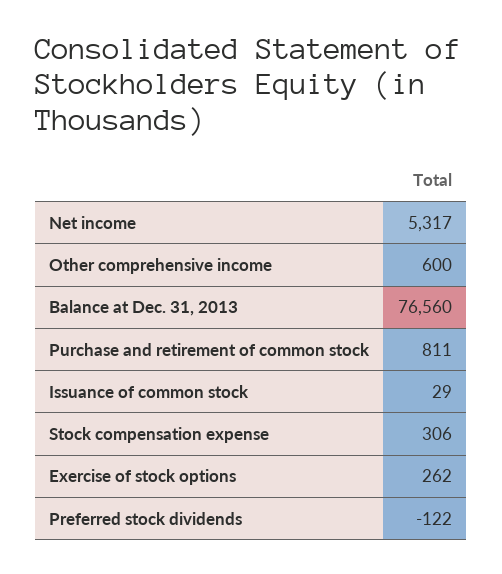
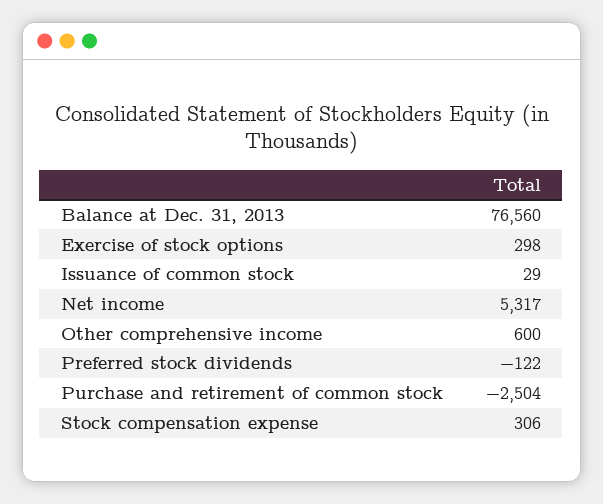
Purchase and retirement of common stock: 811 -> -2504
Exercise of stock options: 262 -> 298

